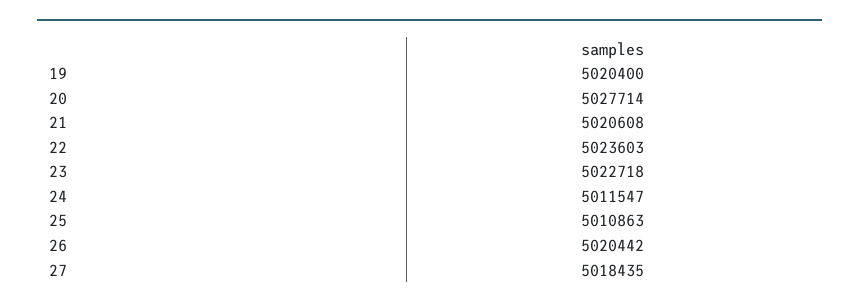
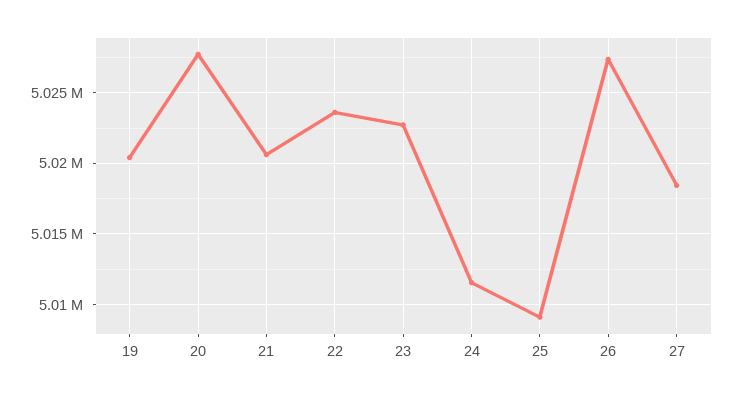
25: 5010863 -> 5009000
26: 5020442 -> 5027500

